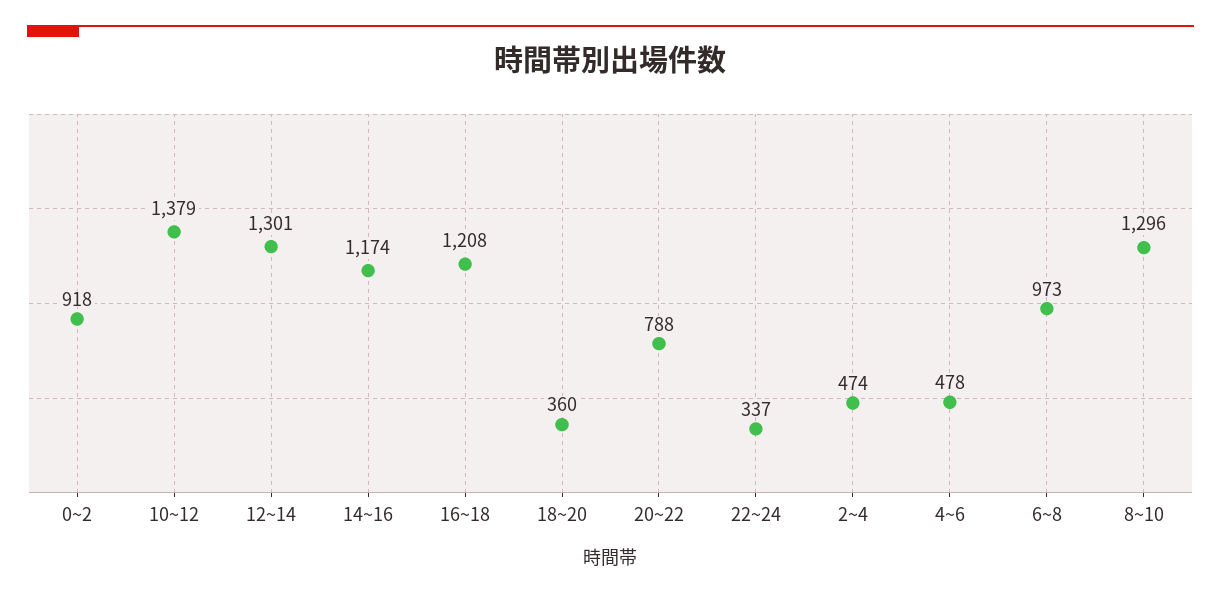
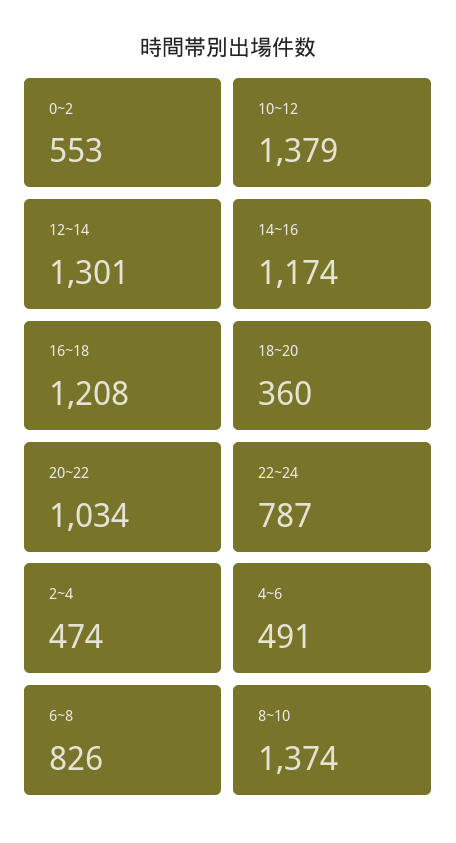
0~2: 918 -> 553
20~22: 788 -> 1034
22~24: 337 -> 787
4~6: 478 -> 491
6~8: 973 -> 826
8~10: 1296 -> 1374

